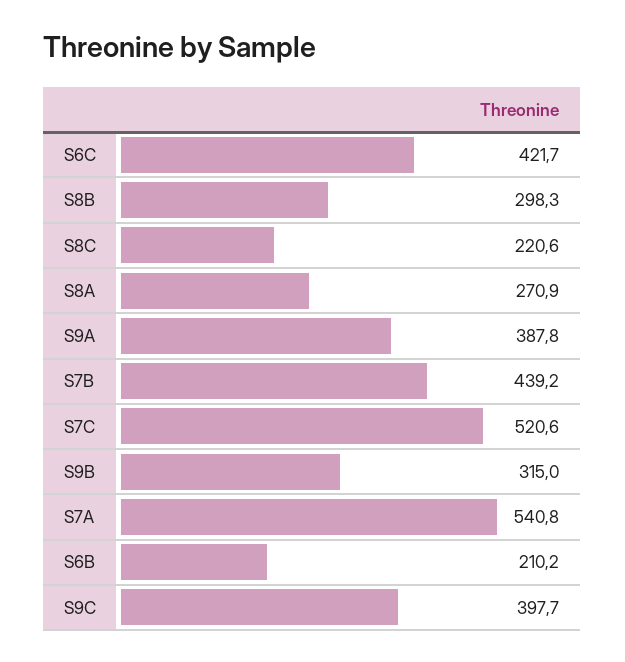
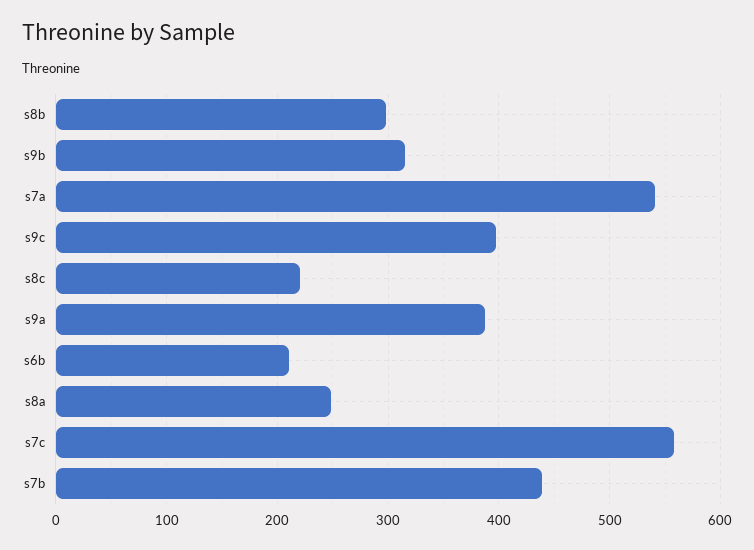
S6C: 421.7 -> none
S8A: 270.9 -> 250
S7C: 520.6 -> 560

